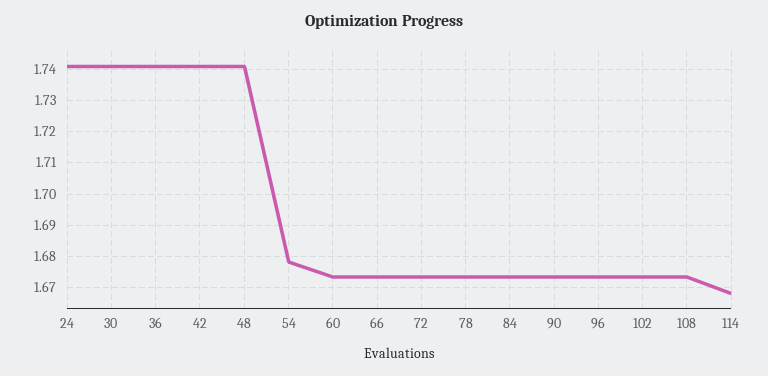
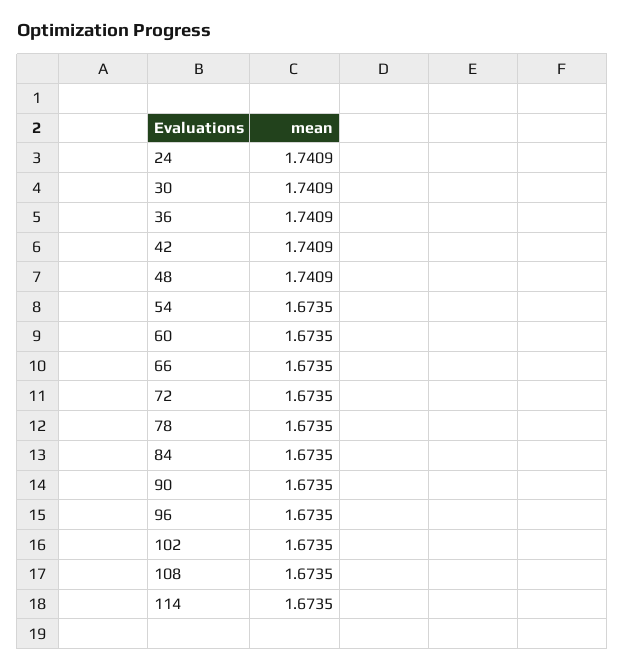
54: 1.678 -> 1.6735
114: 1.668 -> 1.6735

